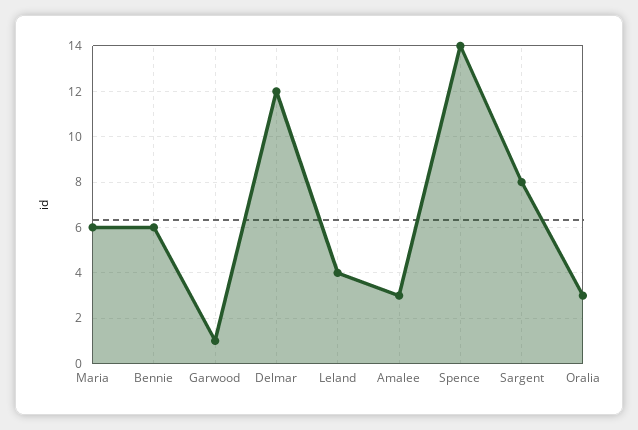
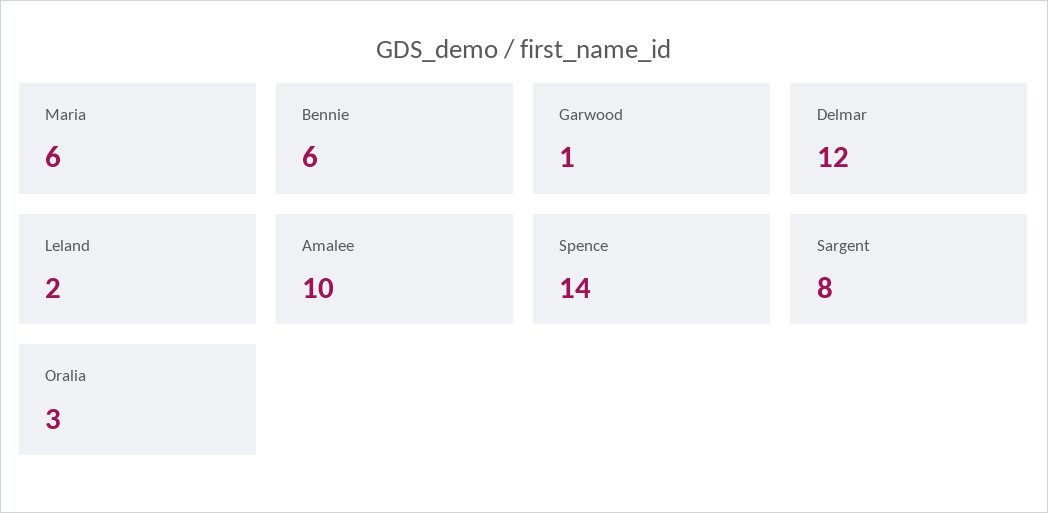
Leland: 4 -> 2
Amalee: 3 -> 10

